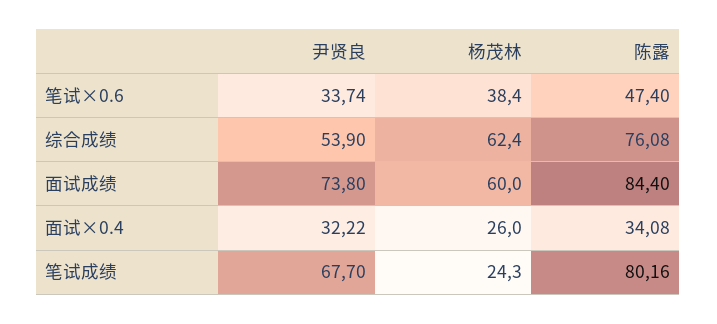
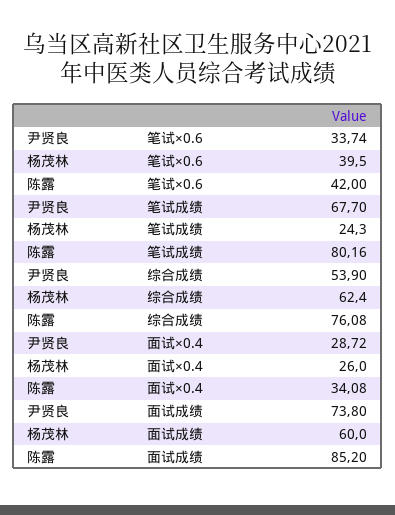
杨茂林, 笔试×0.6: 38.4 -> 39.5
陈露, 笔试×0.6: 47.4 -> 42
陈露, 面试成绩: 84.4 -> 85.2
尹贤良, 面试×0.4: 32.22 -> 28.72

